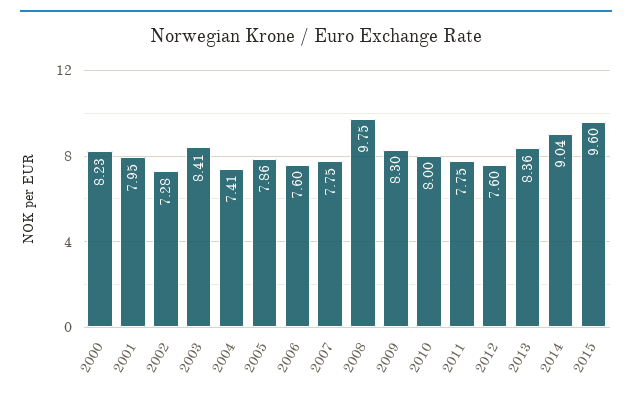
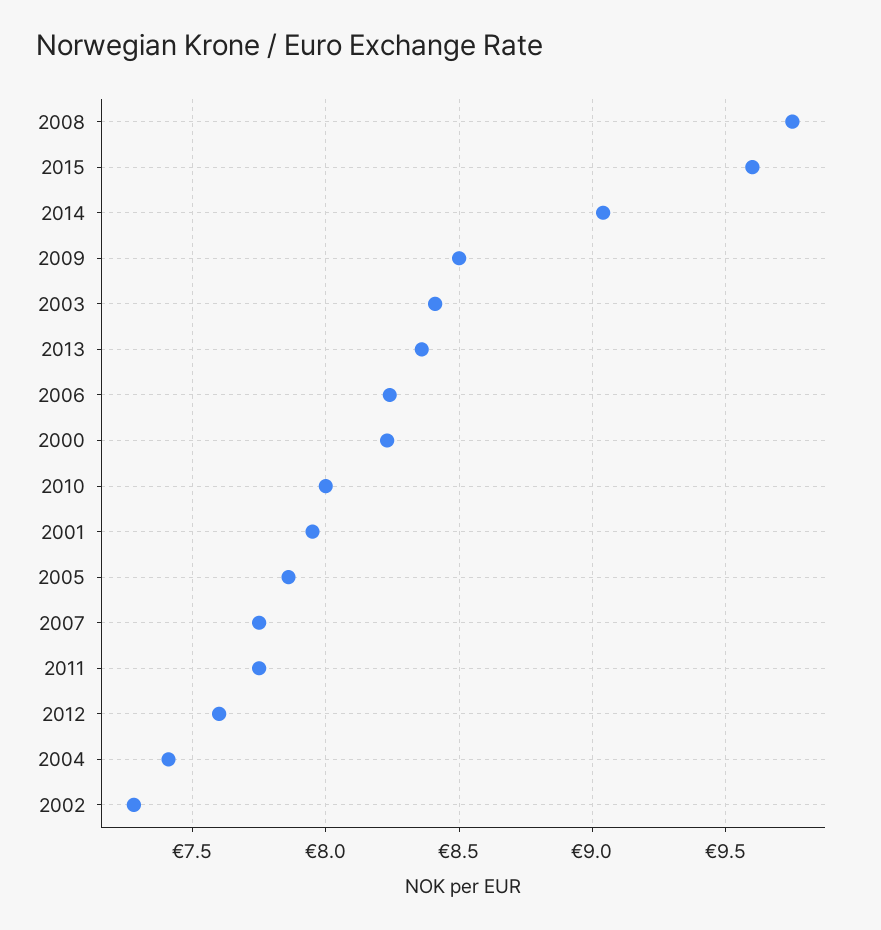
2006: 7.6 -> 8.25
2009: 8.3 -> 8.5

